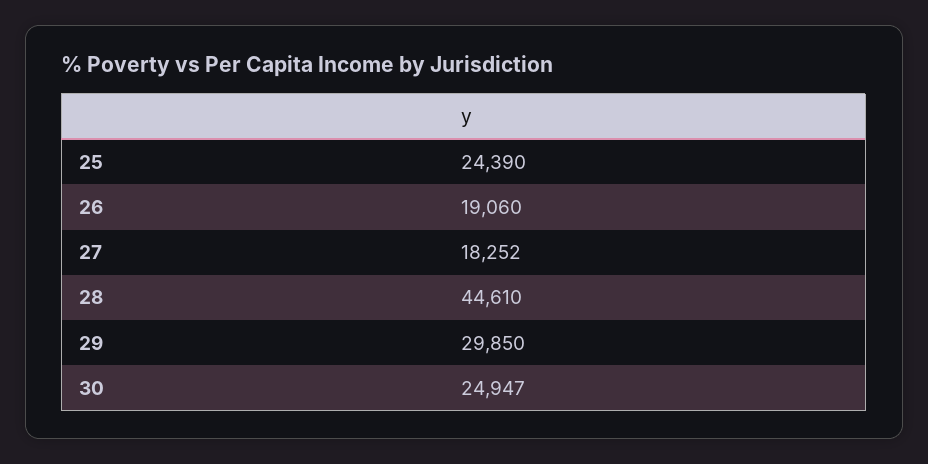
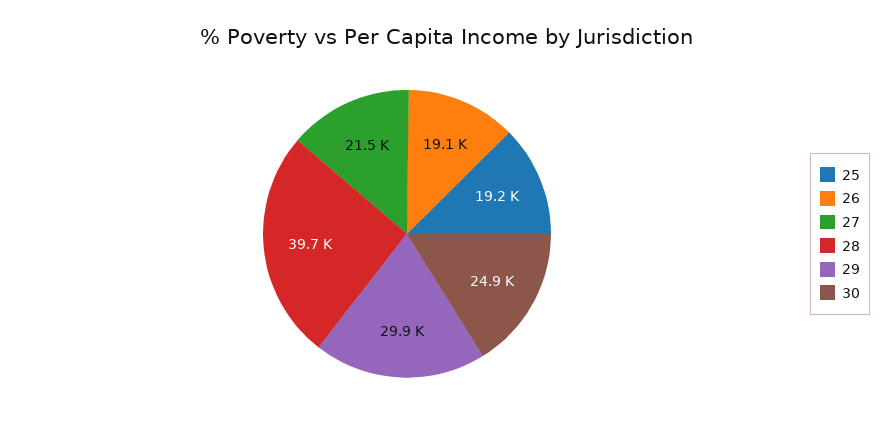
25: 24390 -> 19200
27: 18252 -> 21500
28: 44610 -> 39700

